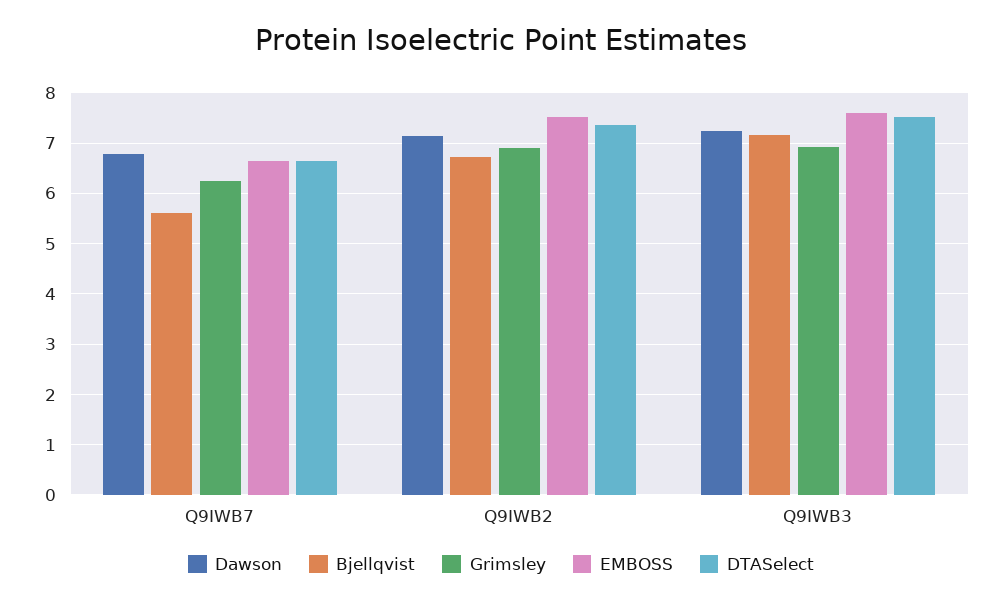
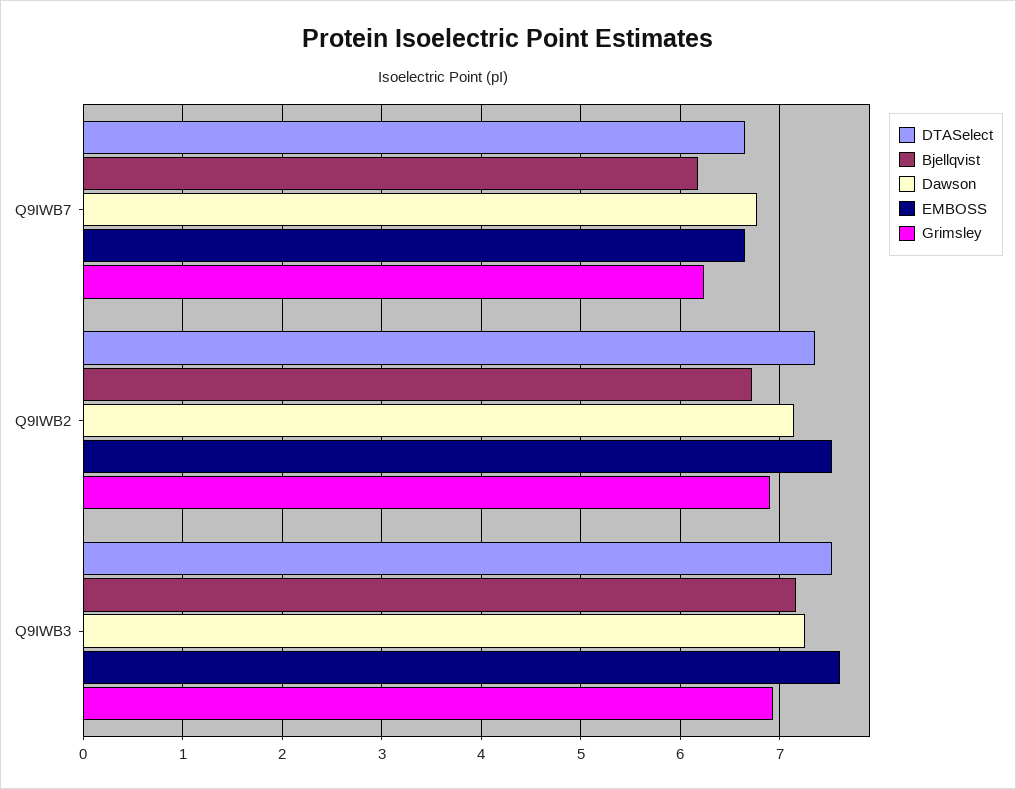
Bjellqvist, Q9IWB7: 5.6 -> 6.2

